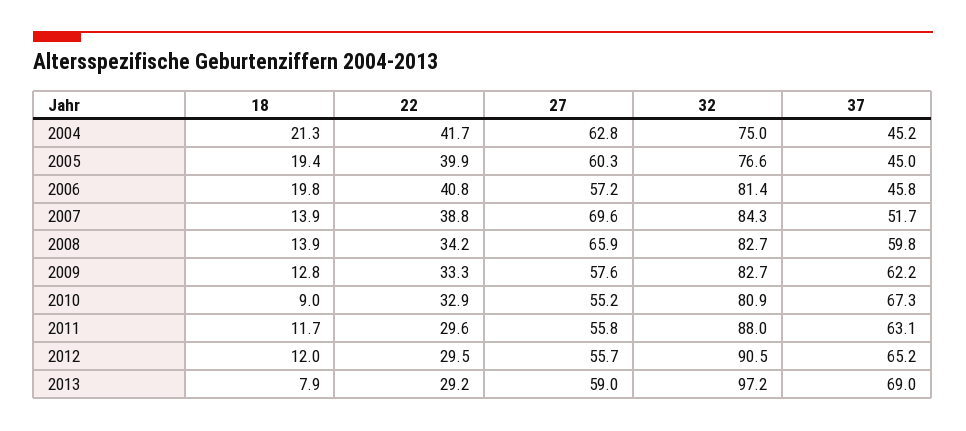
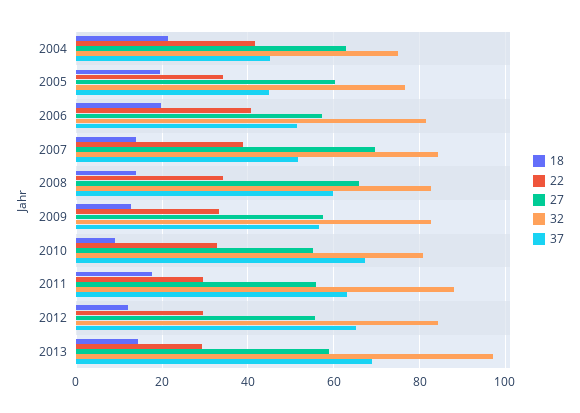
22, 2005: 39.9 -> 34
37, 2006: 45.8 -> 52
37, 2009: 62.2 -> 56
18, 2011: 11.7 -> 18
32, 2012: 90.5 -> 84
18, 2013: 7.9 -> 14

